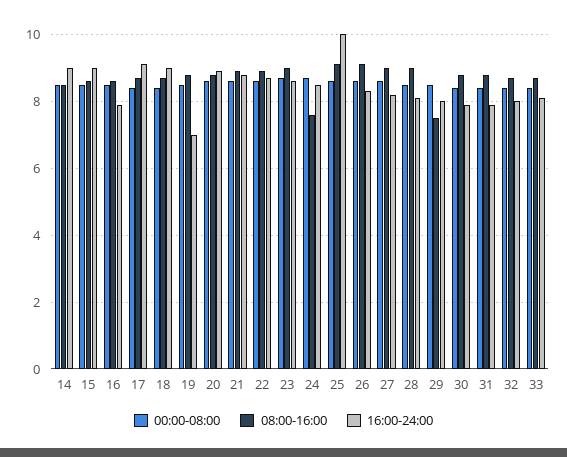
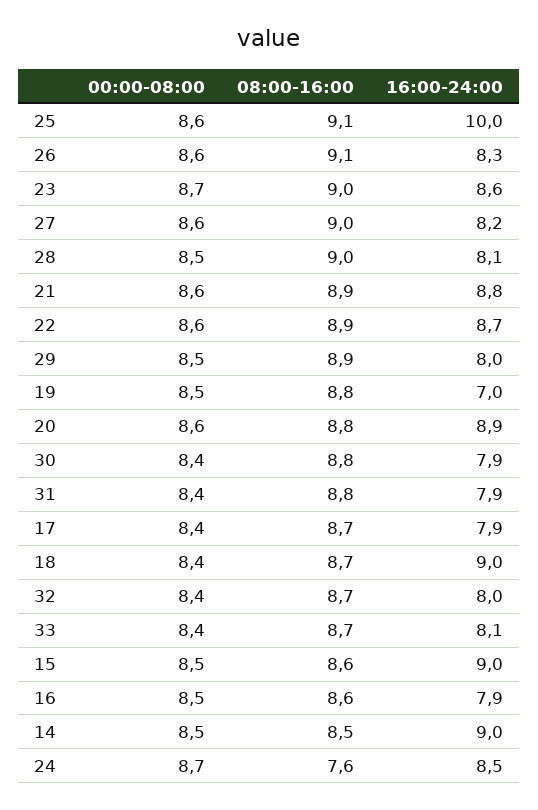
16:00-24:00, 17: 9 -> 7.9
08:00-16:00, 29: 7.5 -> 8.9

